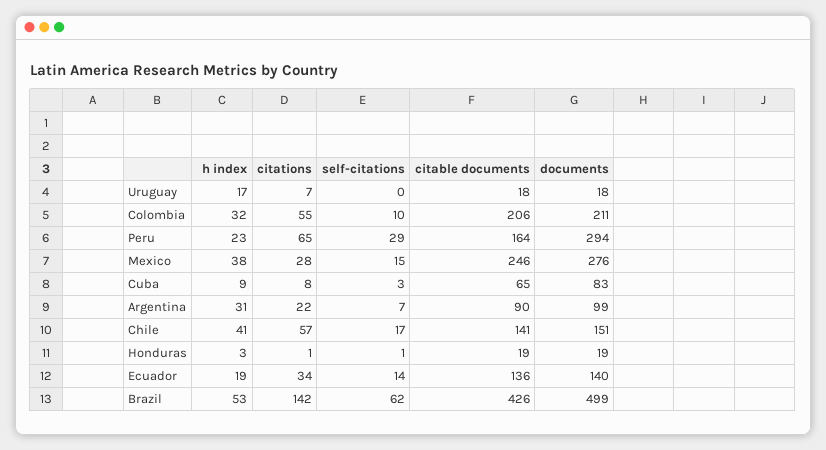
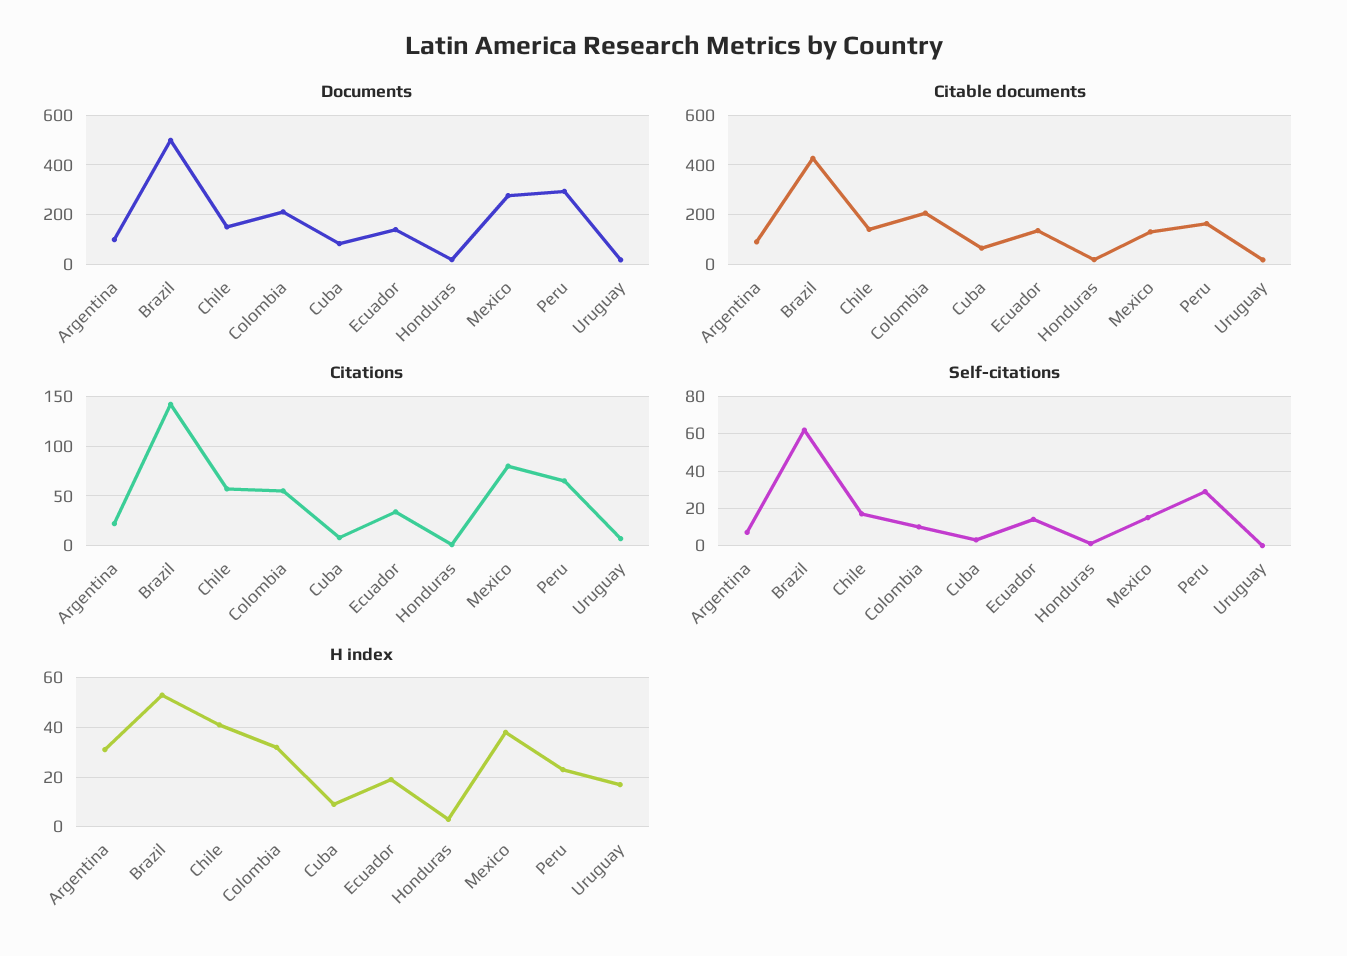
citations, Mexico: 28 -> 80
citable documents, Mexico: 246 -> 125

